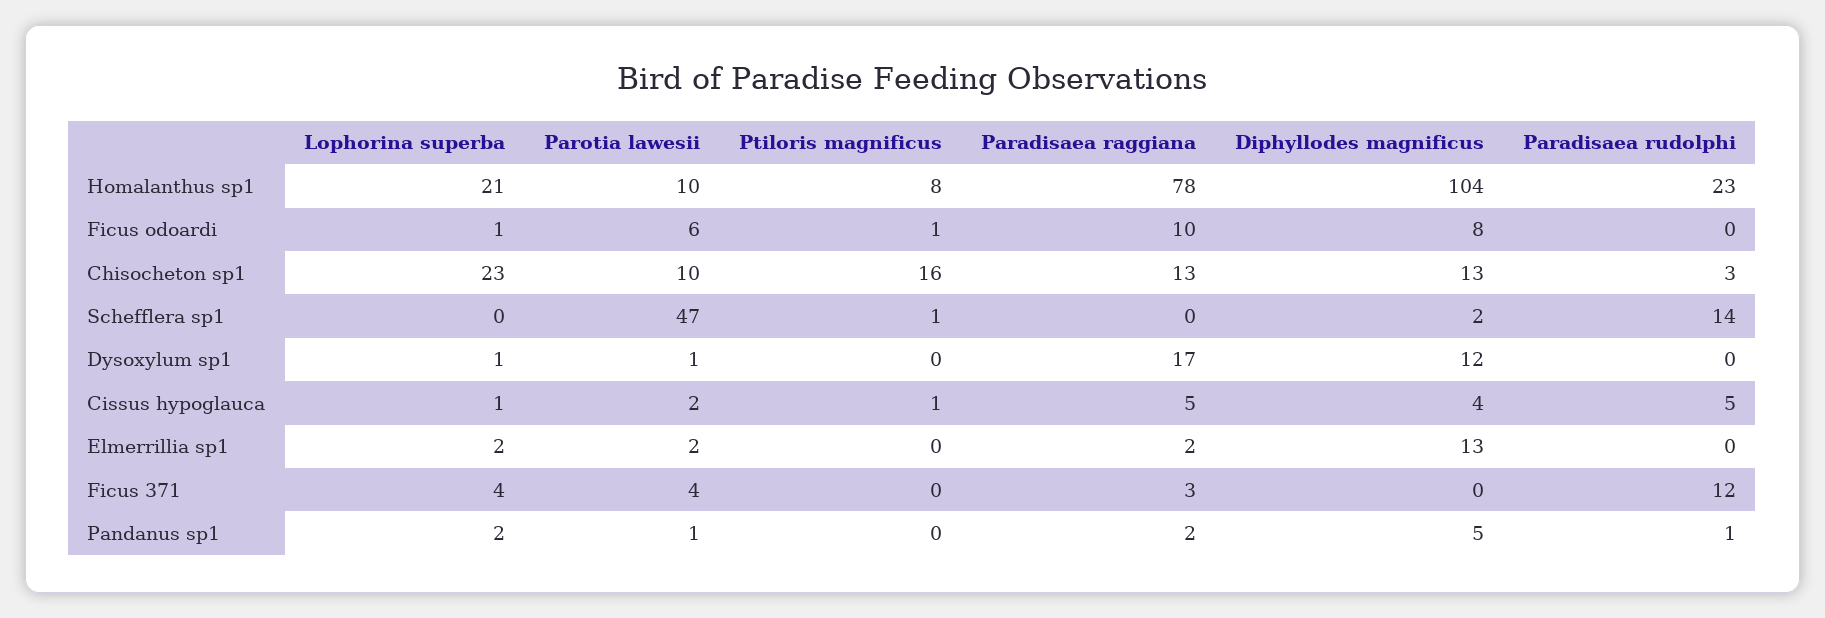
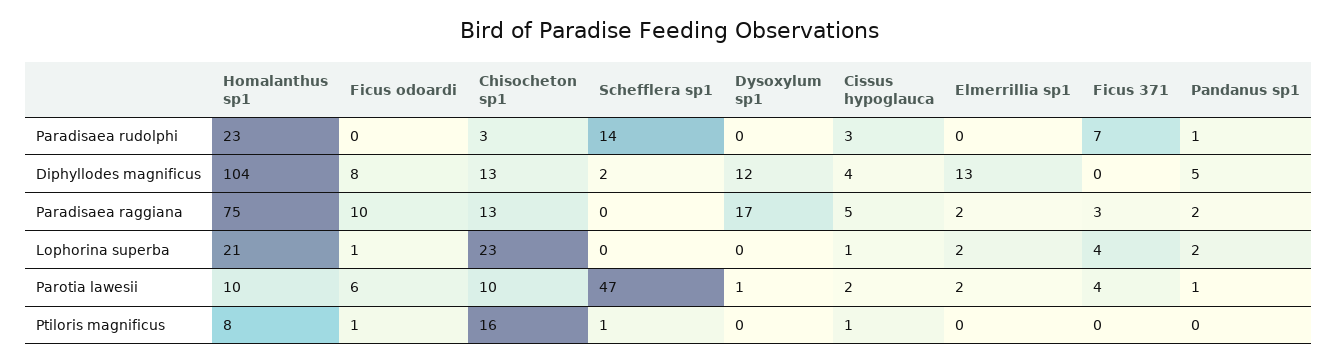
Paradisaea raggiana, Homalanthus sp1: 78 -> 75
Lophorina superba, Dysoxylum sp1: 1 -> 0
Paradisaea rudolphi, Cissus hypoglauca: 5 -> 3
Paradisaea rudolphi, Ficus 371: 12 -> 7

